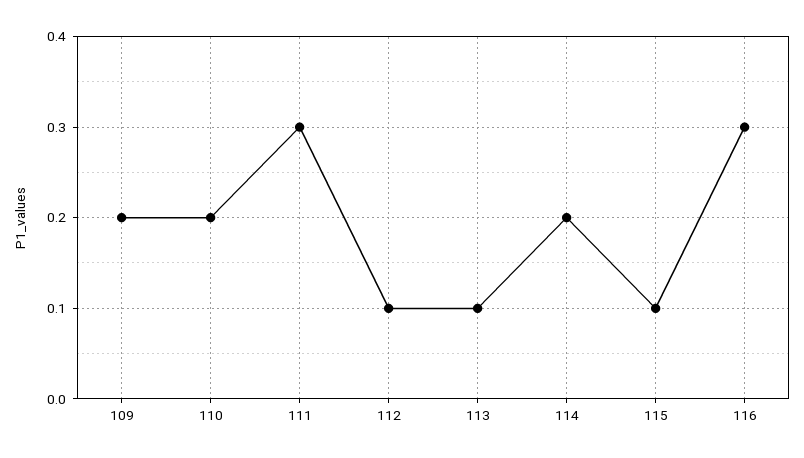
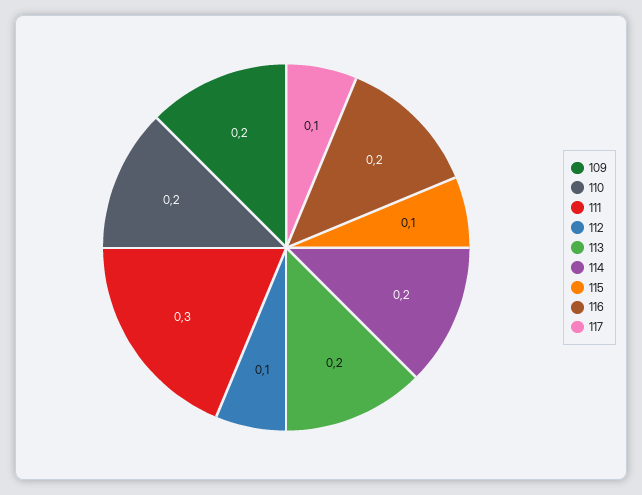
113: 0.1 -> 0.2
116: 0.3 -> 0.2
117: none -> 0.1

